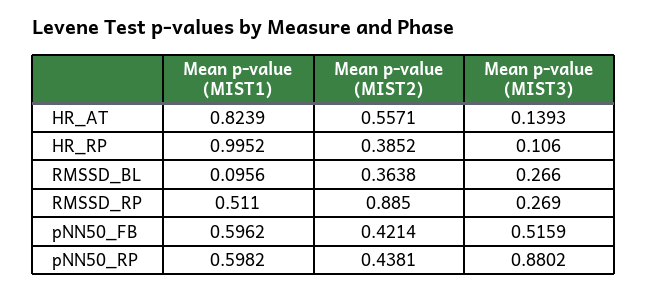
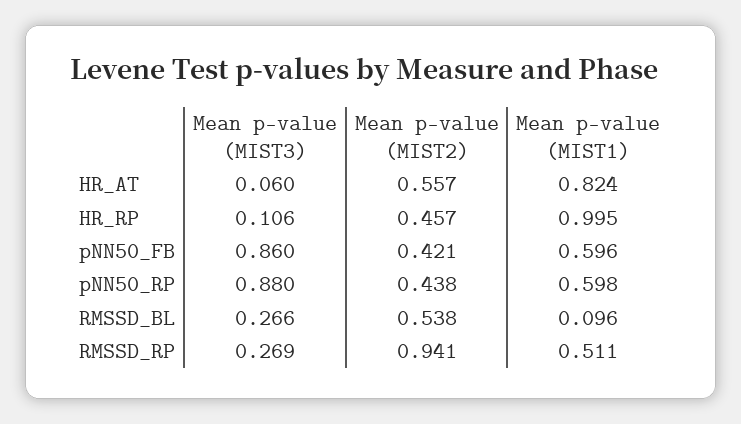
Mean p-value (MIST3), HR_AT: 0.1393 -> 0.06
Mean p-value (MIST2), HR_RP: 0.3852 -> 0.457
Mean p-value (MIST2), RMSSD_BL: 0.3638 -> 0.538
Mean p-value (MIST2), RMSSD_RP: 0.885 -> 0.941
Mean p-value (MIST3), pNN50_FB: 0.5159 -> 0.86

